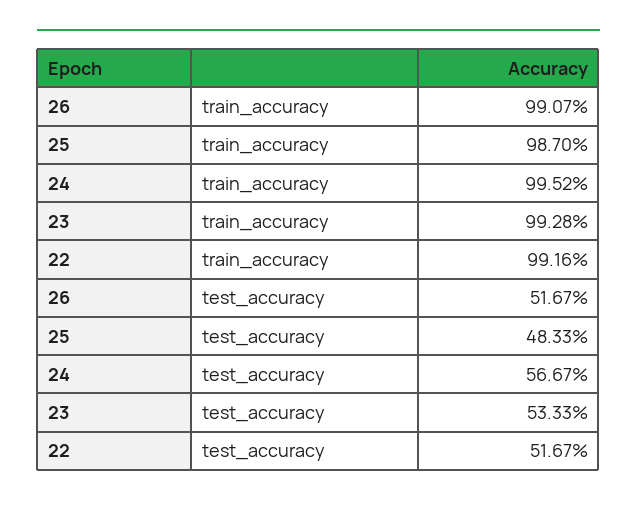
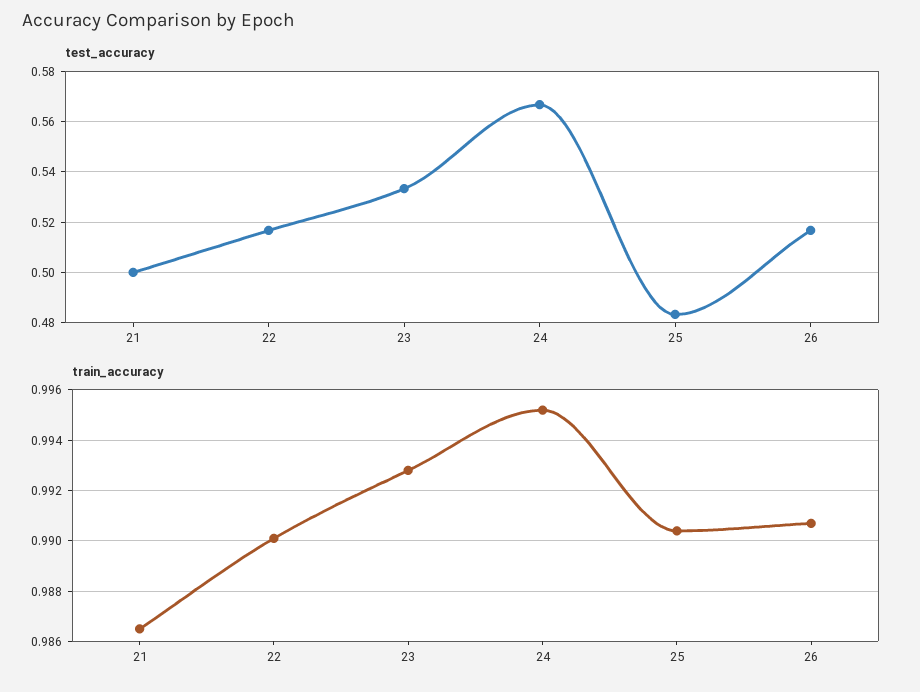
train_accuracy, 25: 0.987 -> 0.9905
train_accuracy, 22: 0.9916 -> 0.99
test_accuracy, 21: none -> 0.5
train_accuracy, 21: none -> 0.9865

